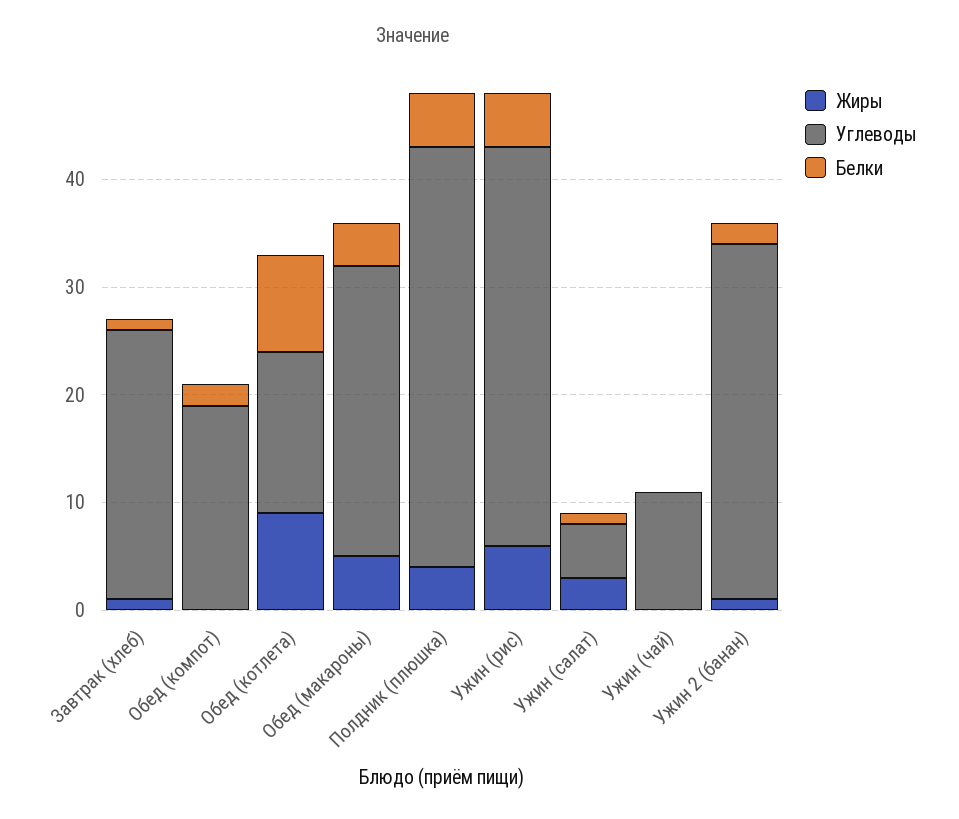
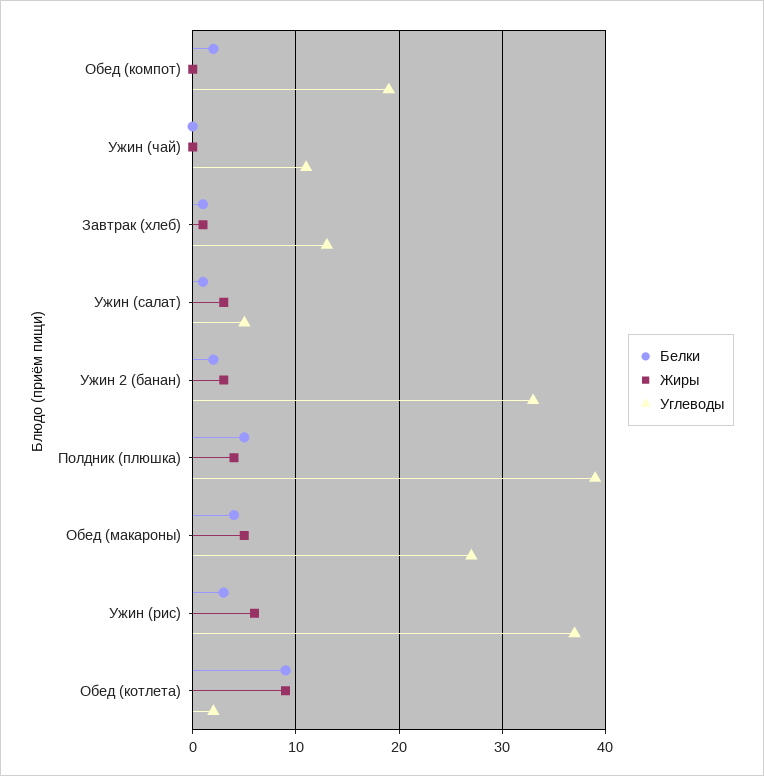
Углеводы, Завтрак (хлеб): 25 -> 13
Углеводы, Обед (котлета): 15 -> 2
Белки, Ужин (рис): 5 -> 3
Жиры, Ужин 2 (банан): 1 -> 3

